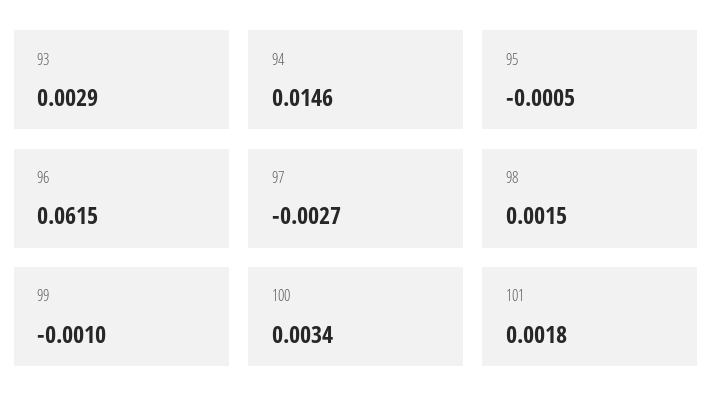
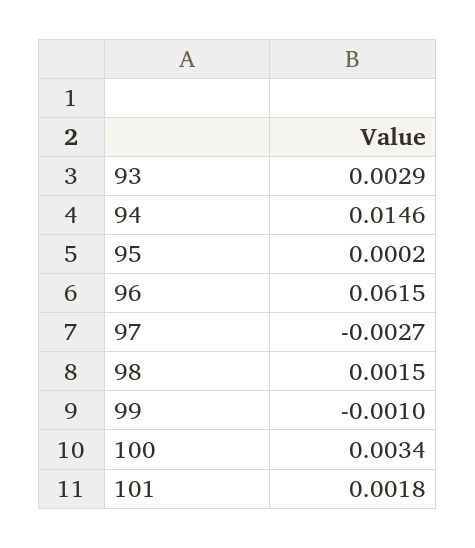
95: -0.0005 -> 0.0002

